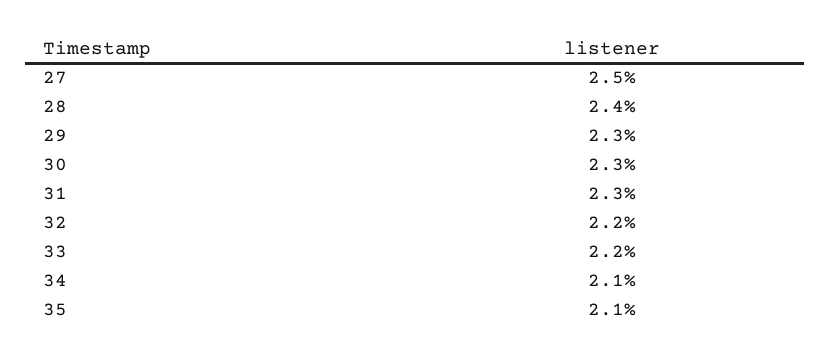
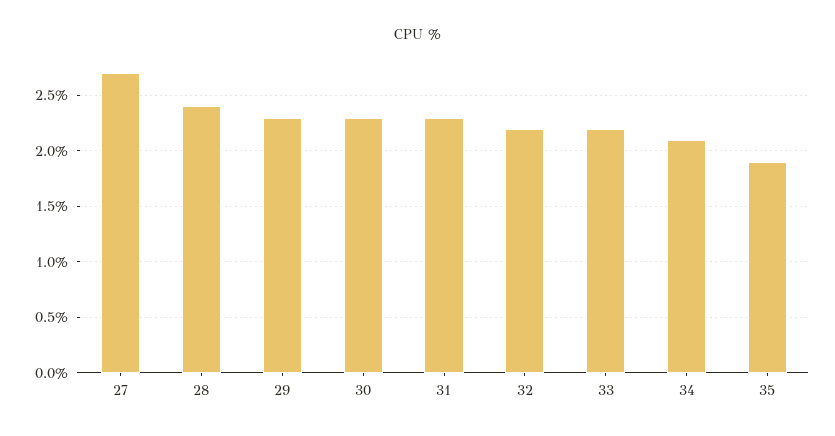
27: 2.5 -> 2.7
35: 2.1 -> 1.9

